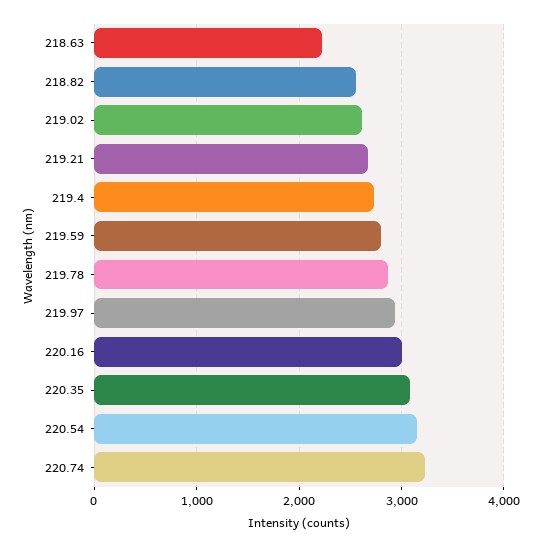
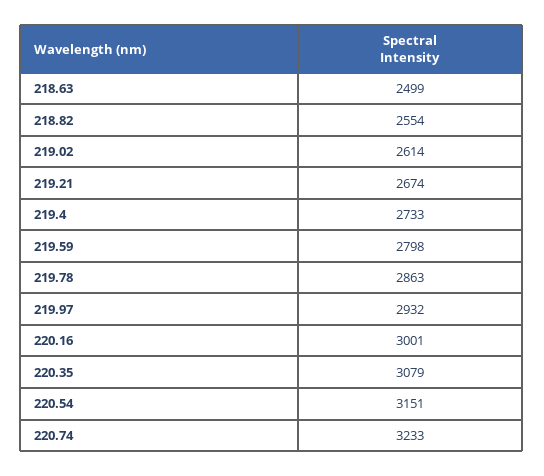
218.63: 2200 -> 2499

